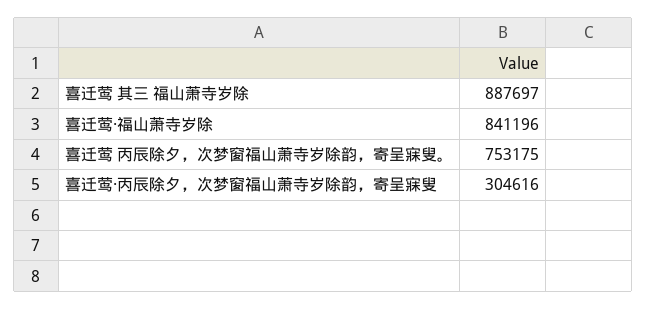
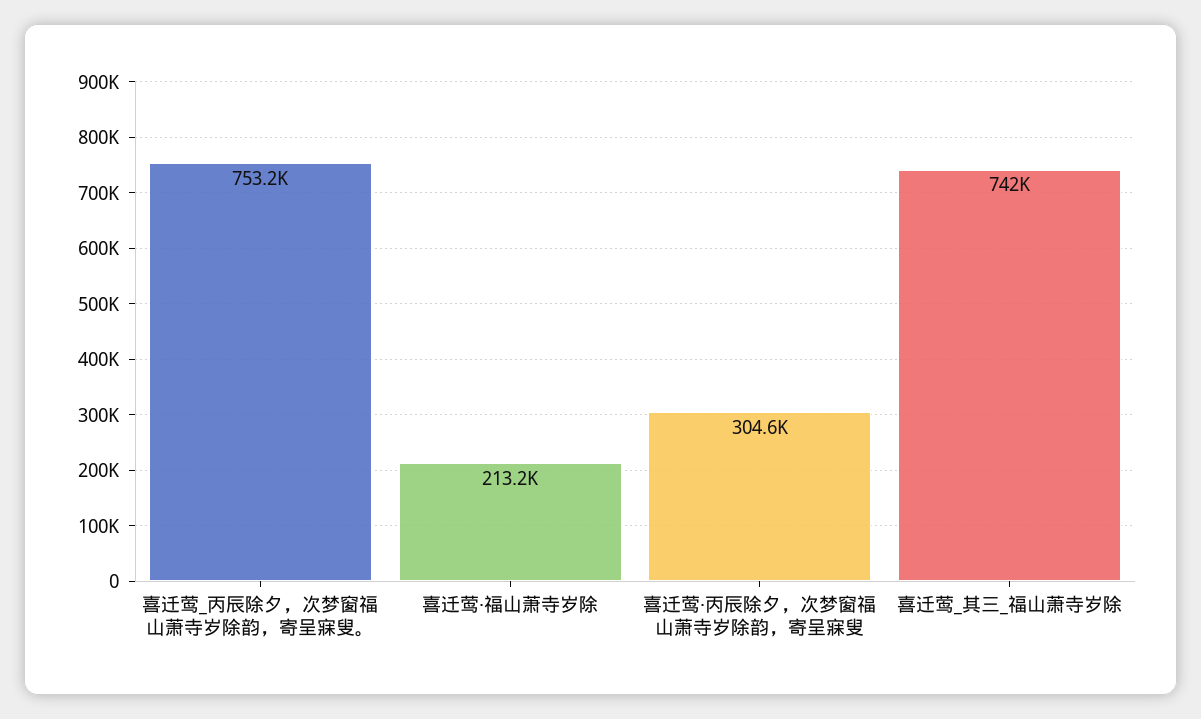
喜迁莺 其三 福山萧寺岁除: 887697 -> 742000
喜迁莺·福山萧寺岁除: 841196 -> 213200

